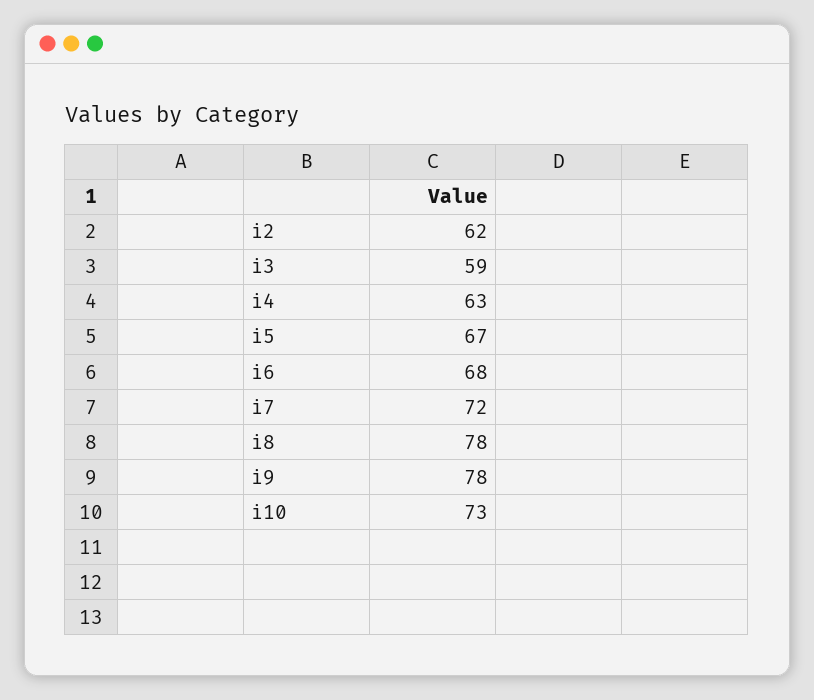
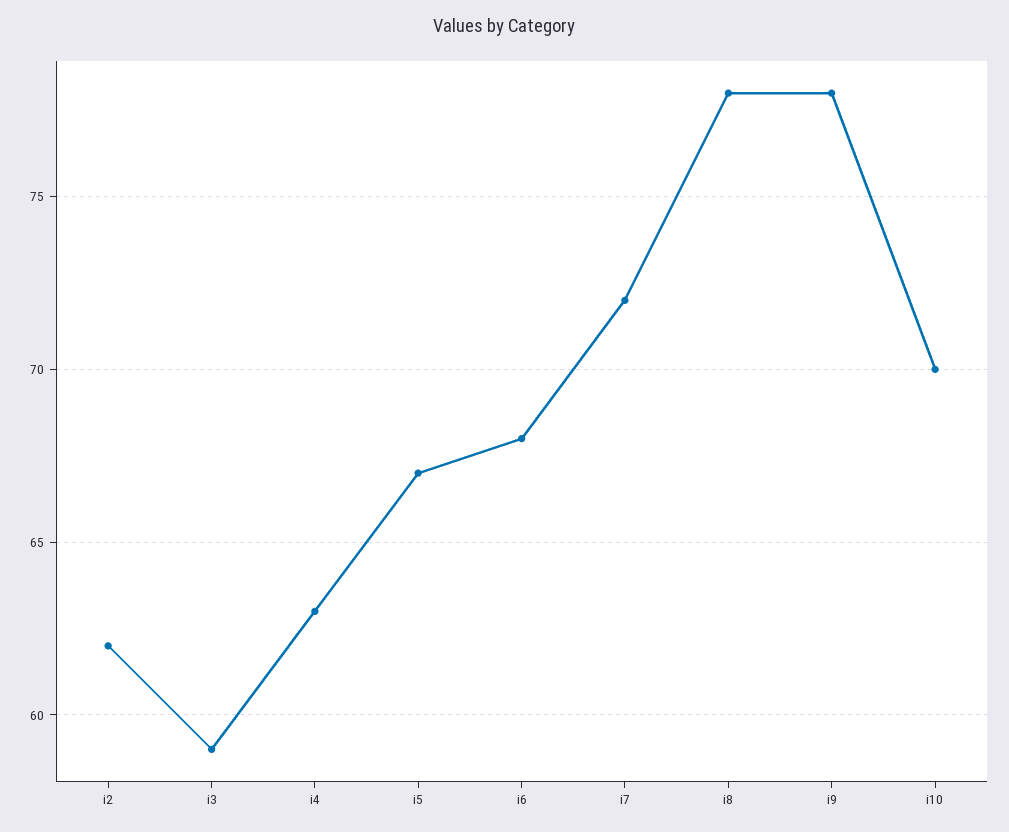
i10: 73 -> 70

